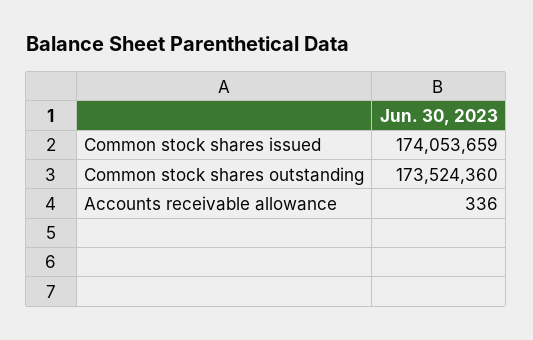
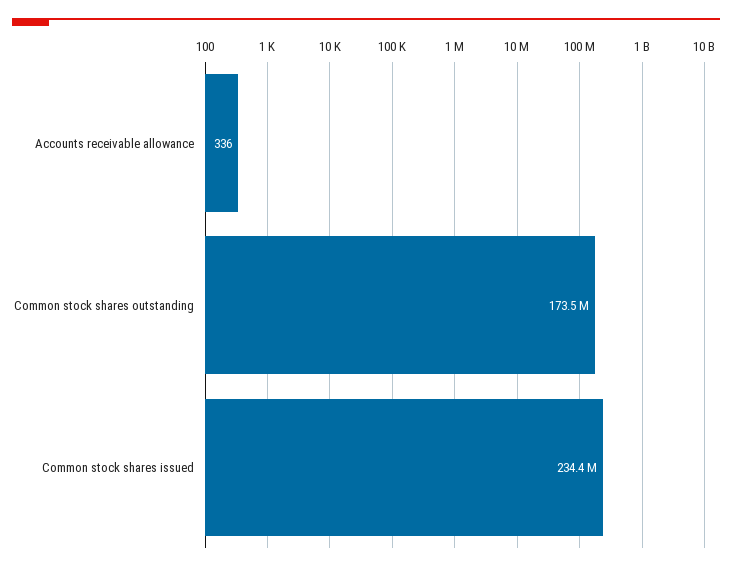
Common stock shares issued: 174053659 -> 234400000

